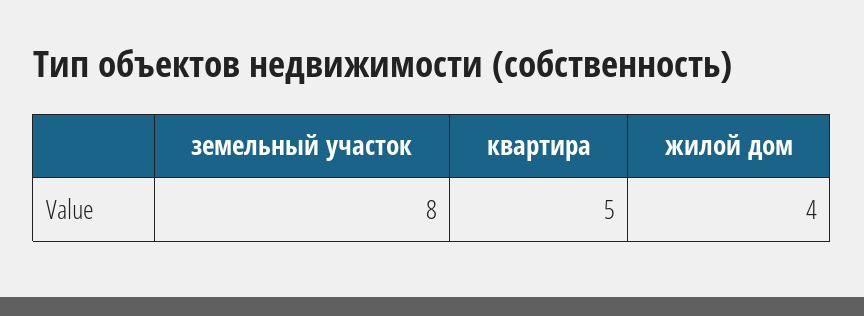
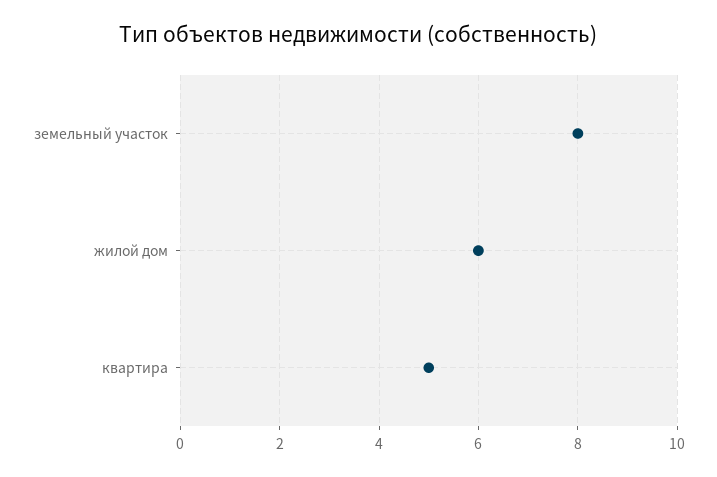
жилой дом: 4 -> 6

